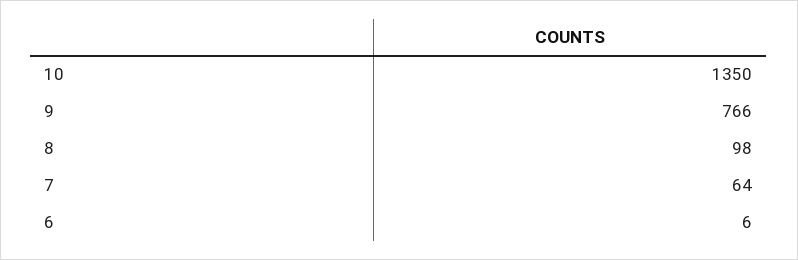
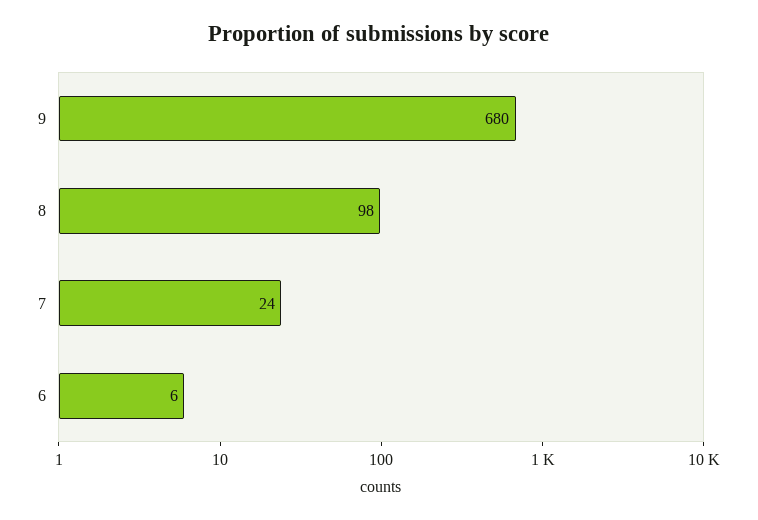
10: 1350 -> none
9: 766 -> 680
7: 64 -> 24

